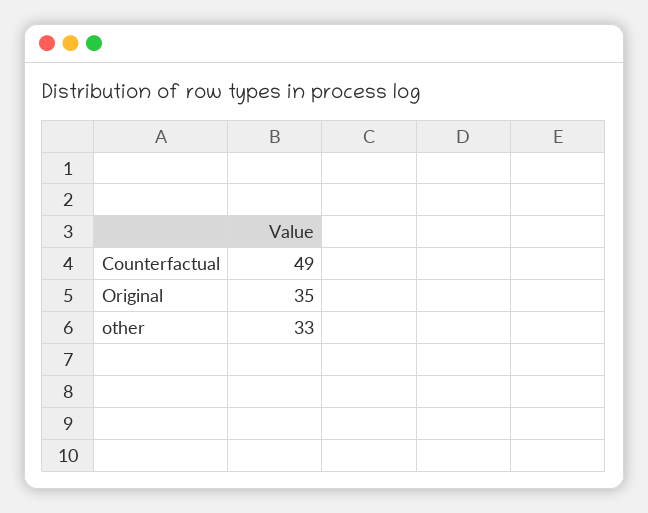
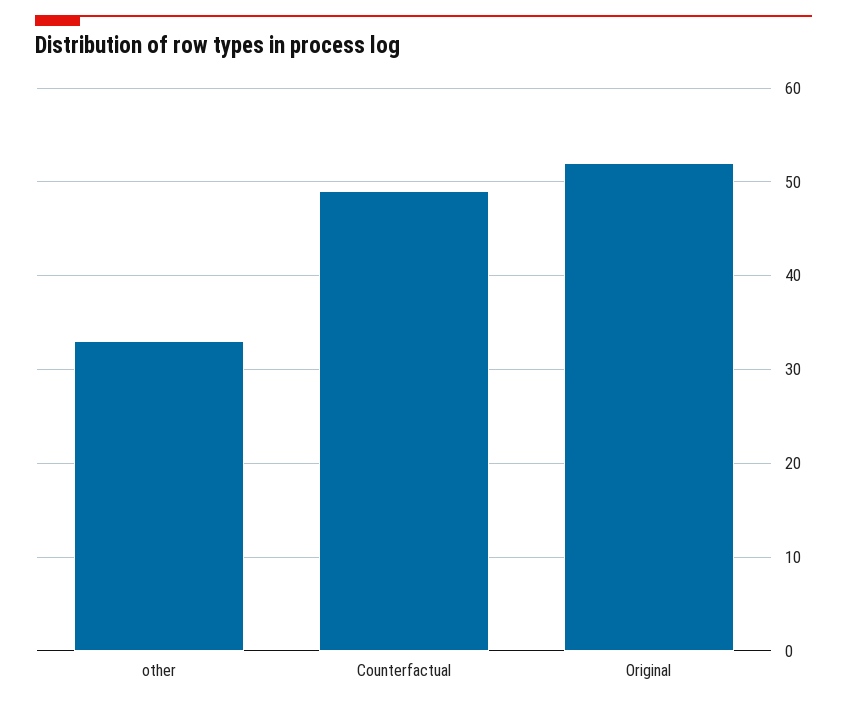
Original: 35 -> 52

